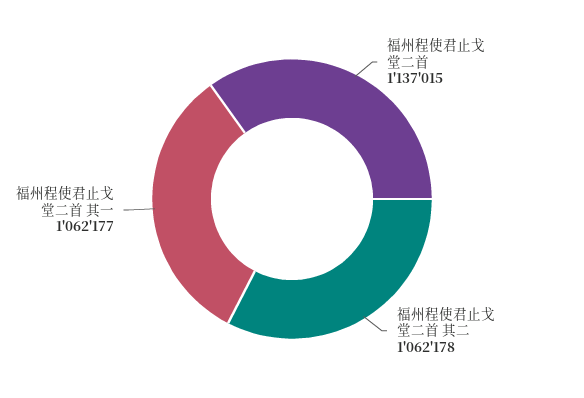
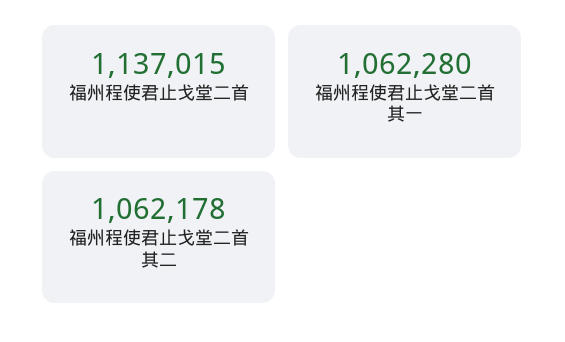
福州程使君止戈堂二首 其一: 1062177 -> 1062280

